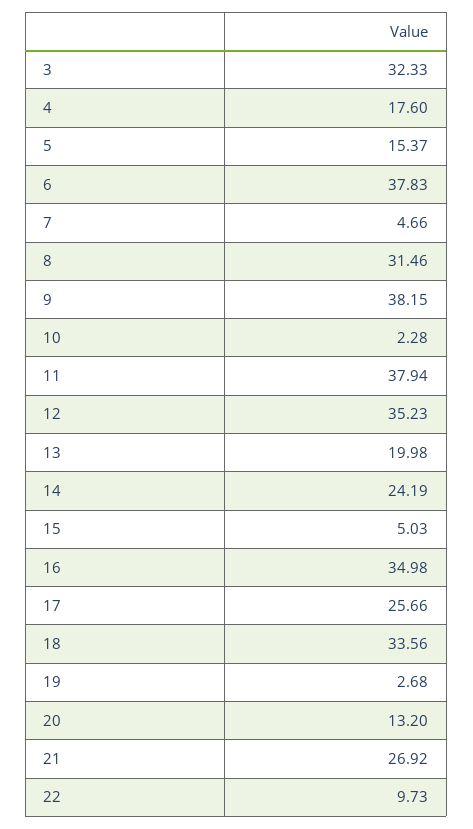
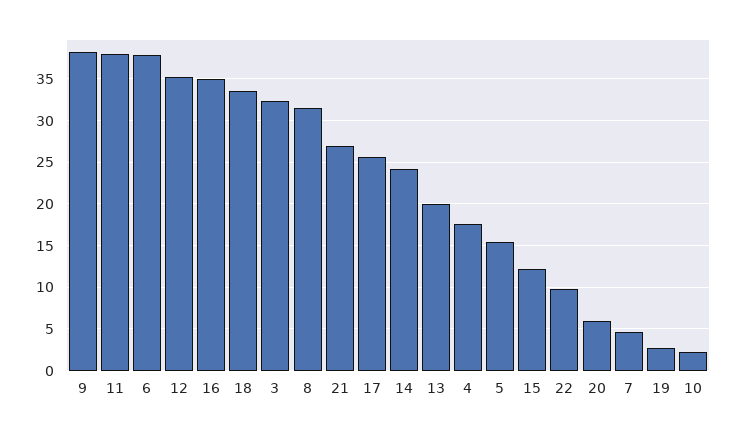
15: 5.03 -> 12
20: 13.2 -> 6

